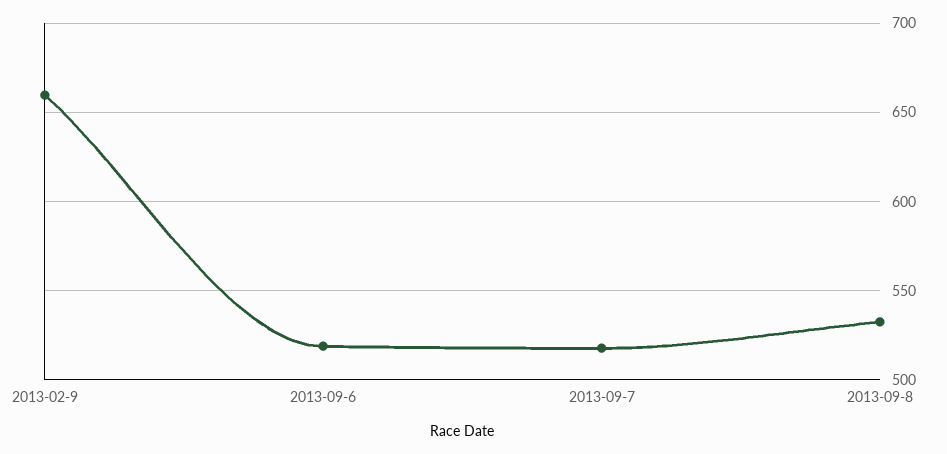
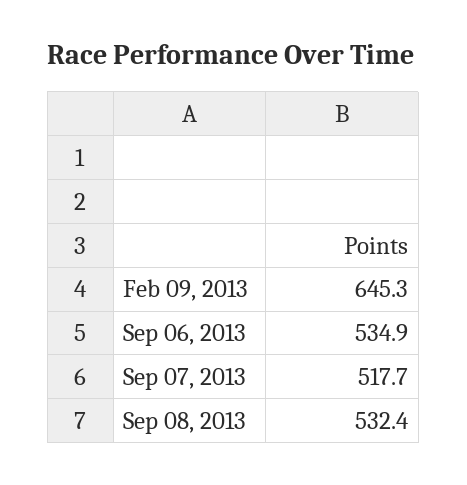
2013-02-9: 660 -> 645.3
2013-09-6: 520 -> 534.9

